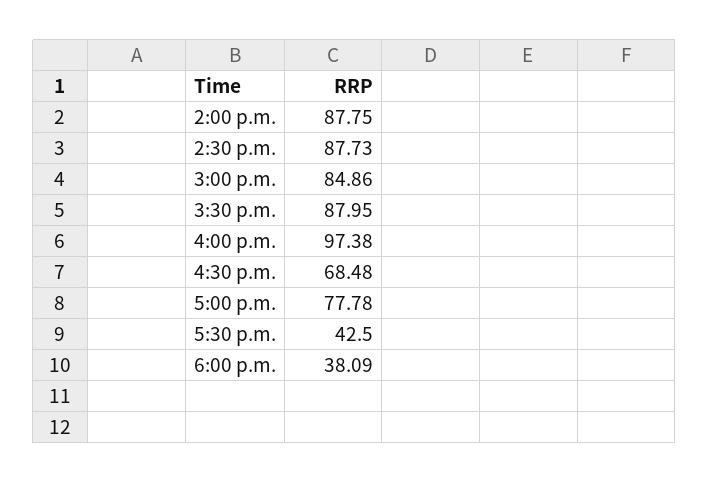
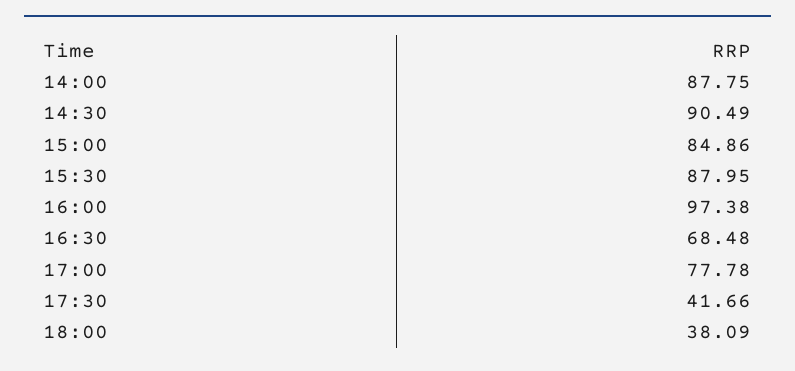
2:30 p.m.: 87.73 -> 90.49
5:30 p.m.: 42.5 -> 41.66

